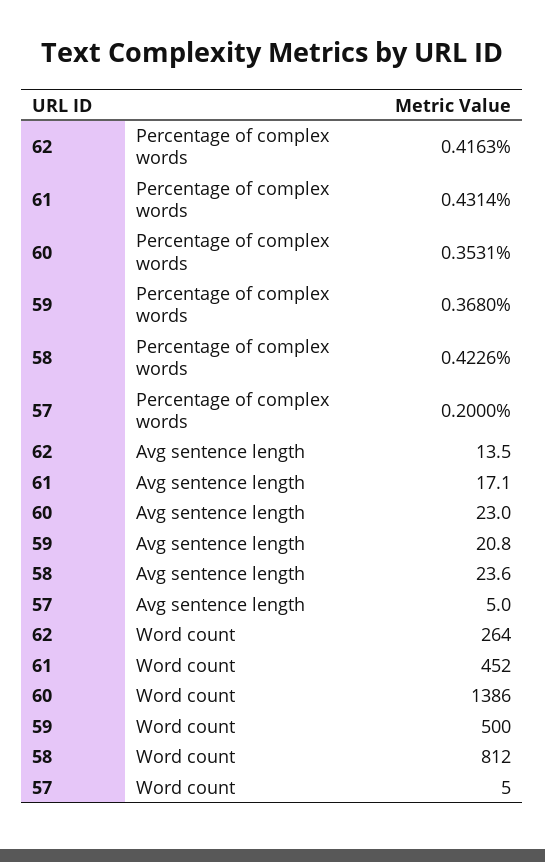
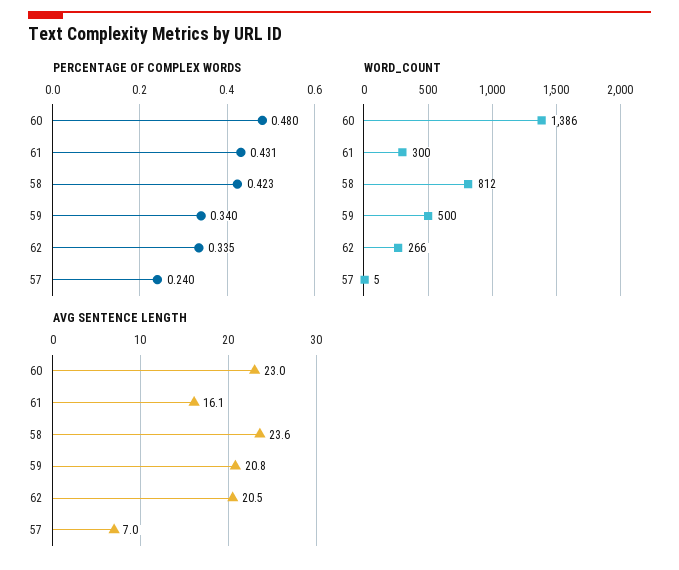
Percentage of complex words, 62: 0.4163 -> 0.335
Percentage of complex words, 60: 0.3531 -> 0.48
Percentage of complex words, 59: 0.368 -> 0.34
Percentage of complex words, 57: 0.2 -> 0.24
Avg sentence length, 62: 13.5 -> 20.5
Avg sentence length, 61: 17.1 -> 16.1
Avg sentence length, 57: 5 -> 7
Word count, 62: 264 -> 266
Word count, 61: 452 -> 300

